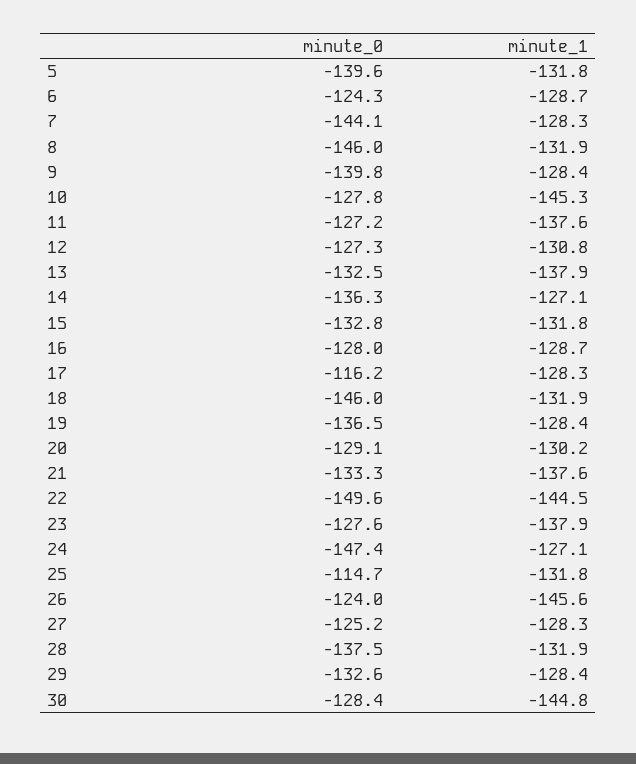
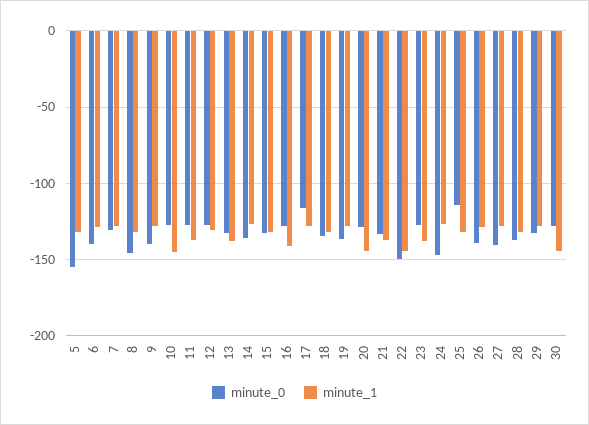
minute_0, 5: -139.6 -> -155
minute_0, 6: -124.3 -> -140
minute_0, 7: -144.1 -> -130
minute_1, 16: -128.7 -> -140
minute_0, 18: -146 -> -135
minute_1, 20: -130.2 -> -145
minute_0, 26: -124 -> -140
minute_1, 26: -145.6 -> -130
minute_0, 27: -125.2 -> -140

